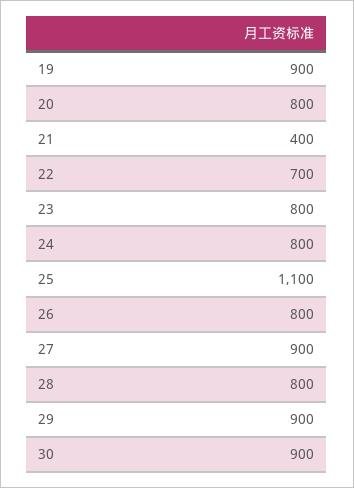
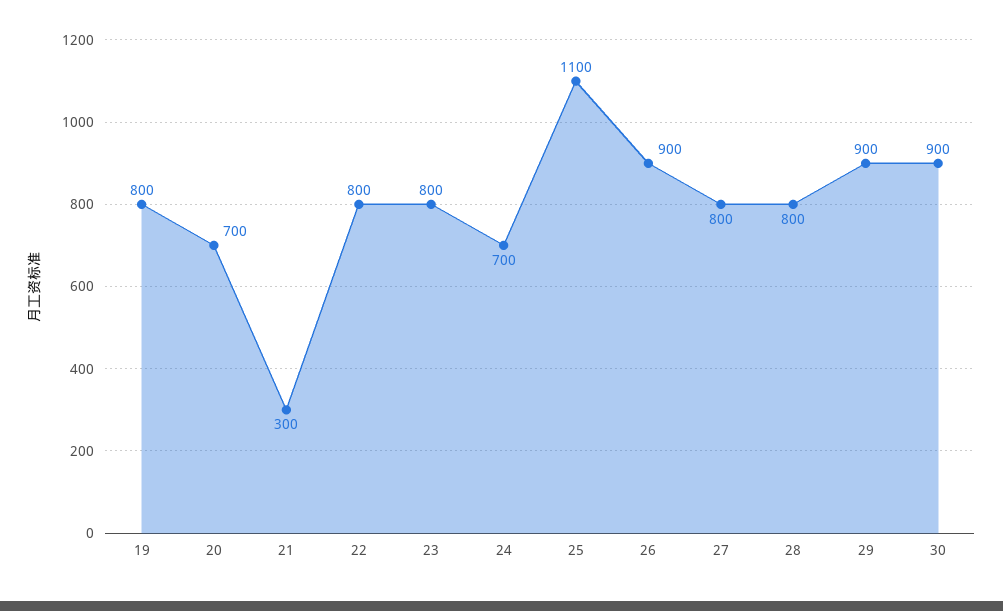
19: 900 -> 800
20: 800 -> 700
21: 400 -> 300
22: 700 -> 800
24: 800 -> 700
26: 800 -> 900
27: 900 -> 800

